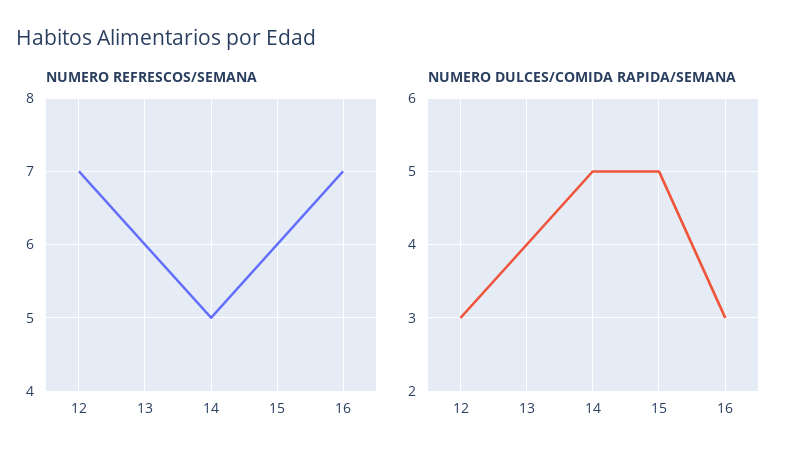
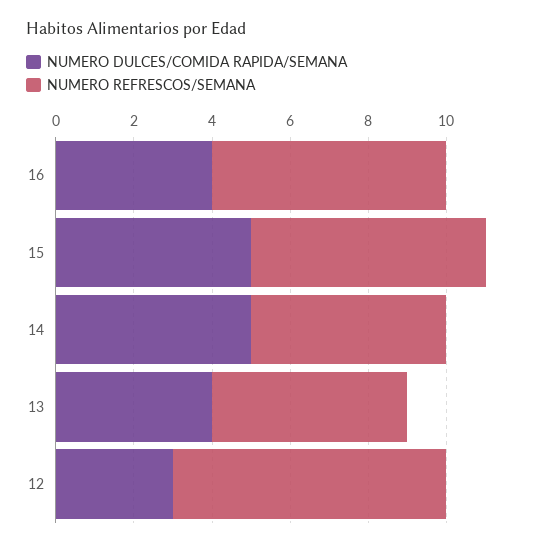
NUMERO REFRESCOS/SEMANA, 13: 6 -> 5
NUMERO REFRESCOS/SEMANA, 16: 7 -> 6
NUMERO DULCES/COMIDA RAPIDA/SEMANA, 16: 3 -> 4

